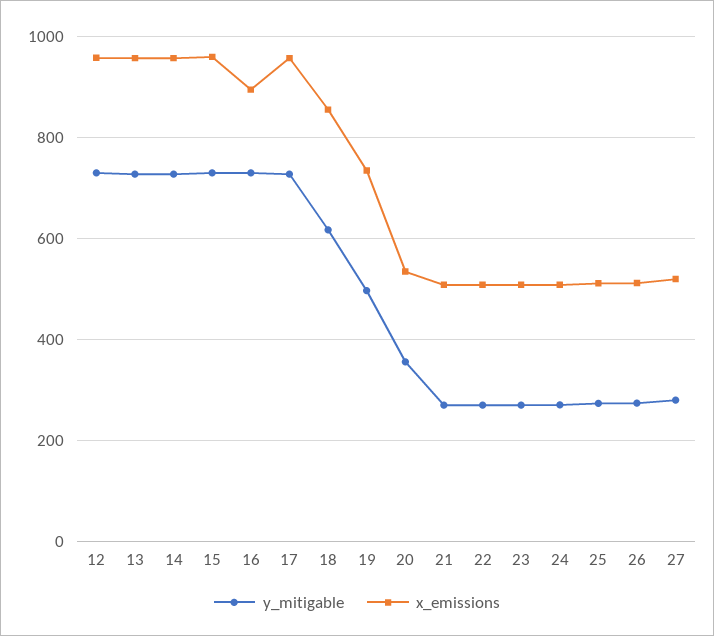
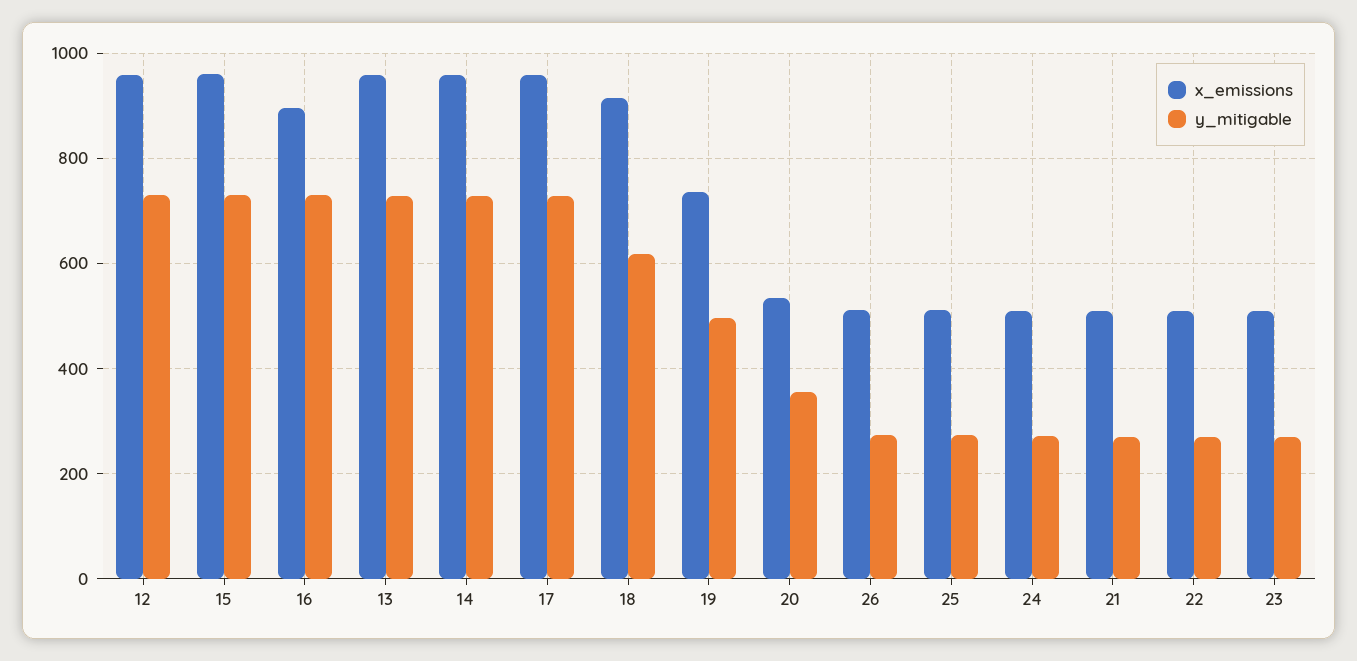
x_emissions, 18: 860 -> 920
y_mitigable, 27: 280 -> none
x_emissions, 27: 520 -> none

